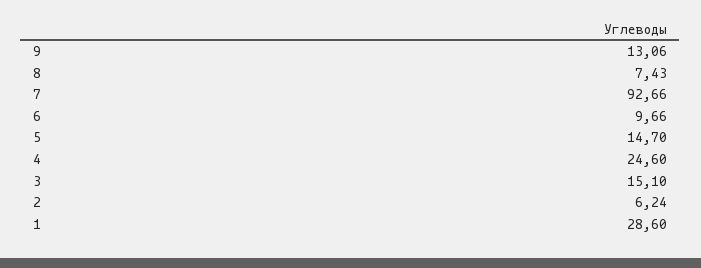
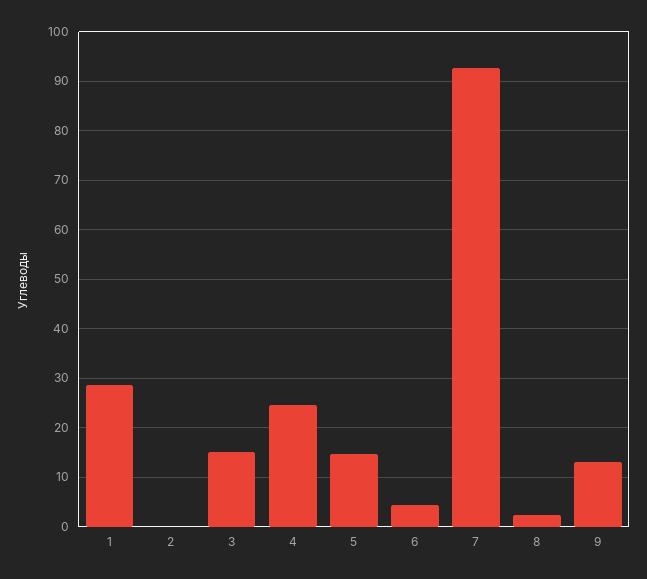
8: 7.43 -> 2
6: 9.66 -> 4
2: 6.24 -> 0

